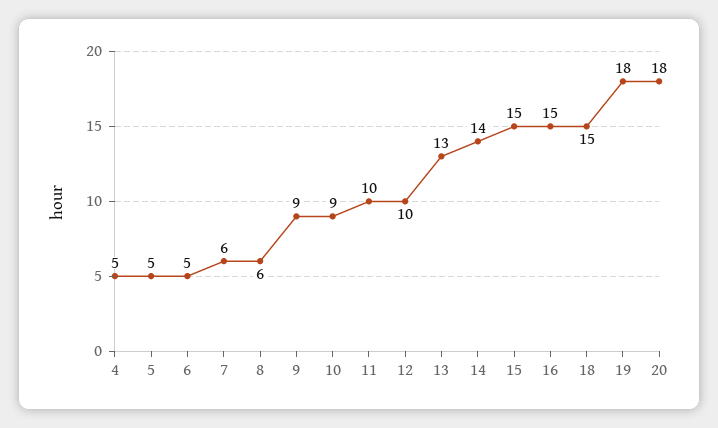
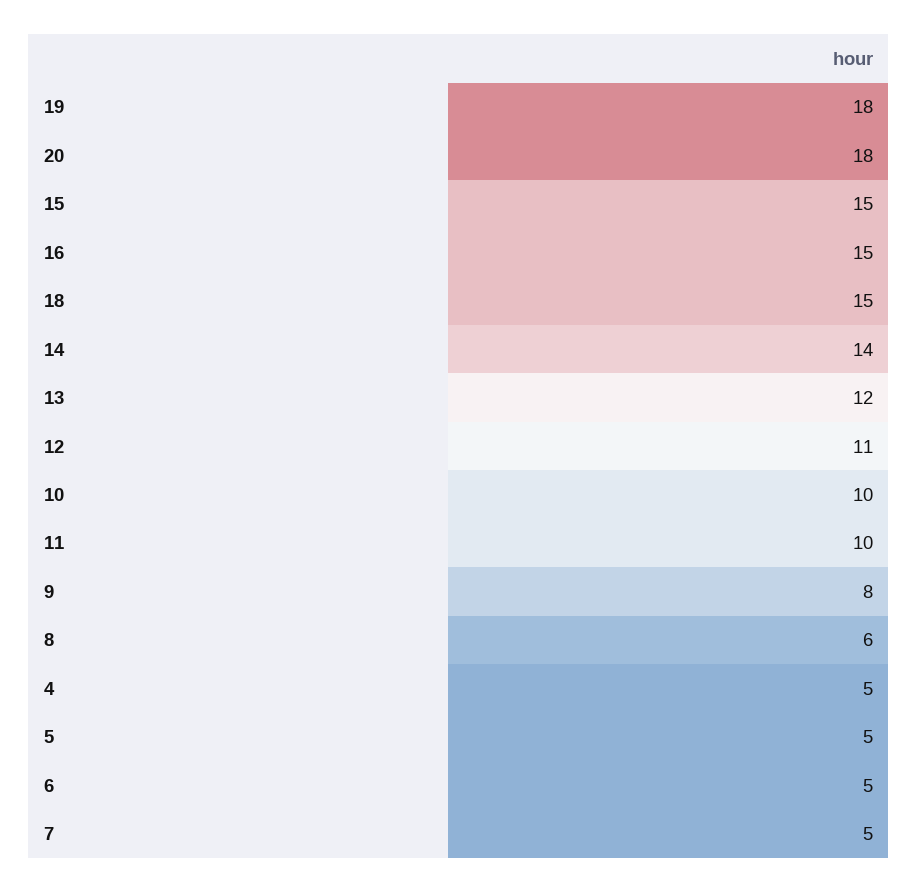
7: 6 -> 5
9: 9 -> 8
10: 9 -> 10
12: 10 -> 11
13: 13 -> 12

